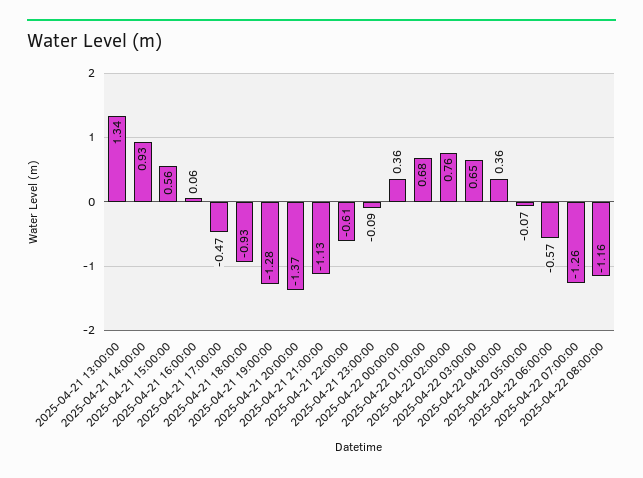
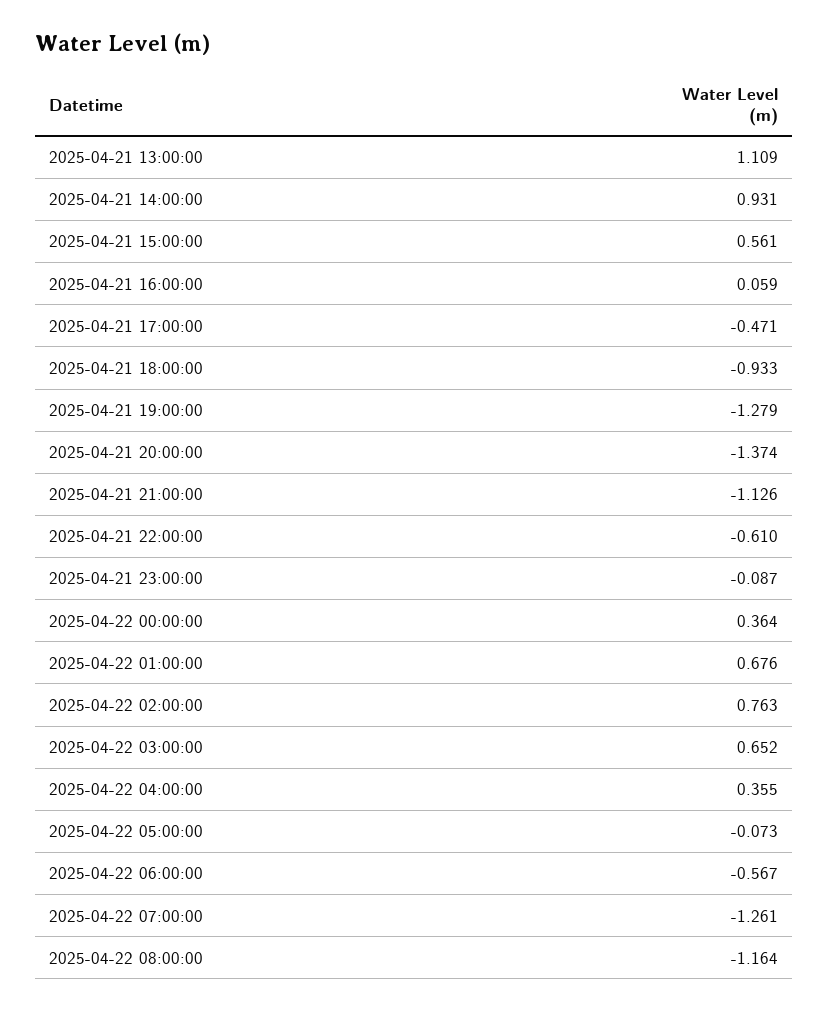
2025-04-21 13:00:00: 1.34 -> 1.109

